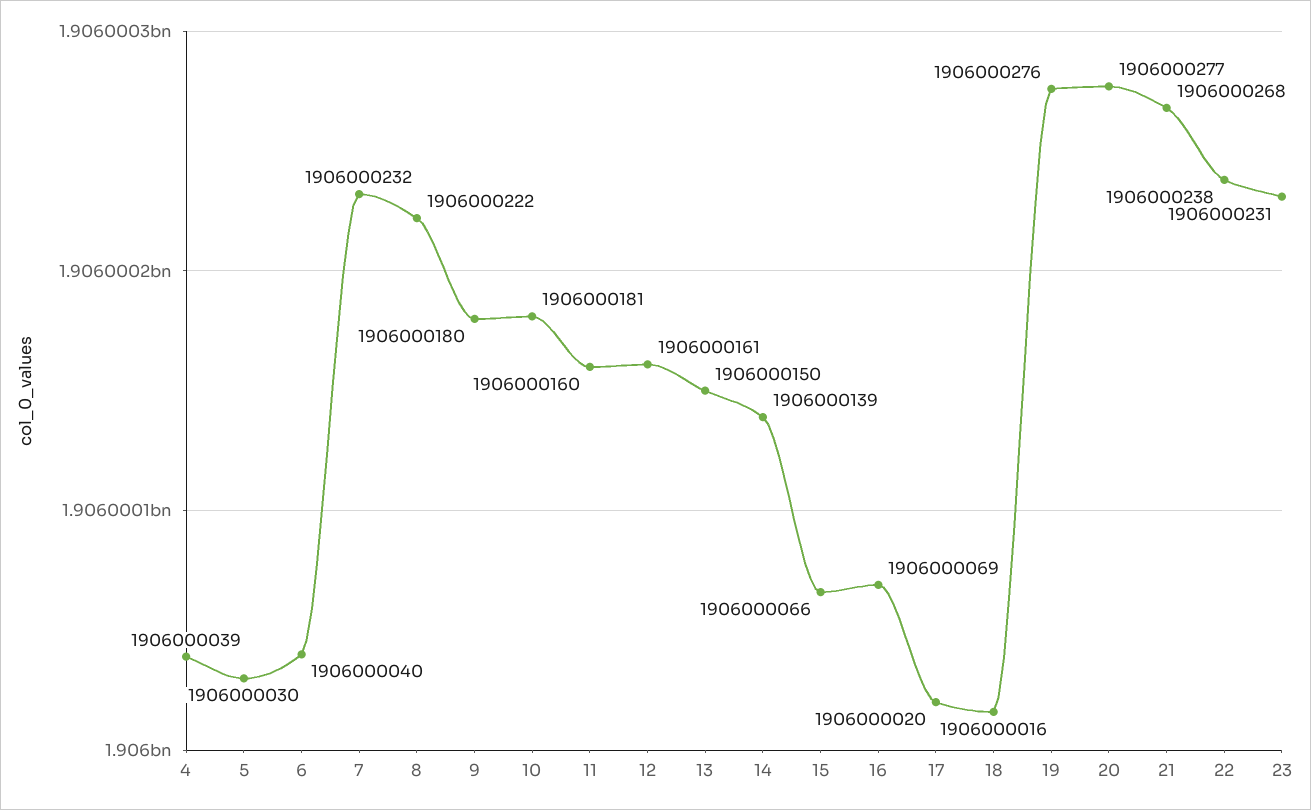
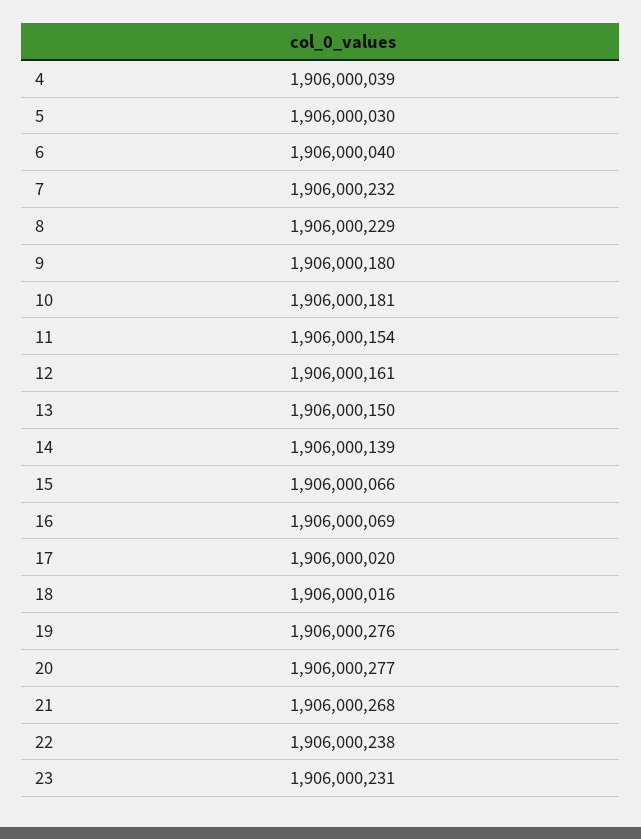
8: 1906000222 -> 1906000229
11: 1906000160 -> 1906000154

